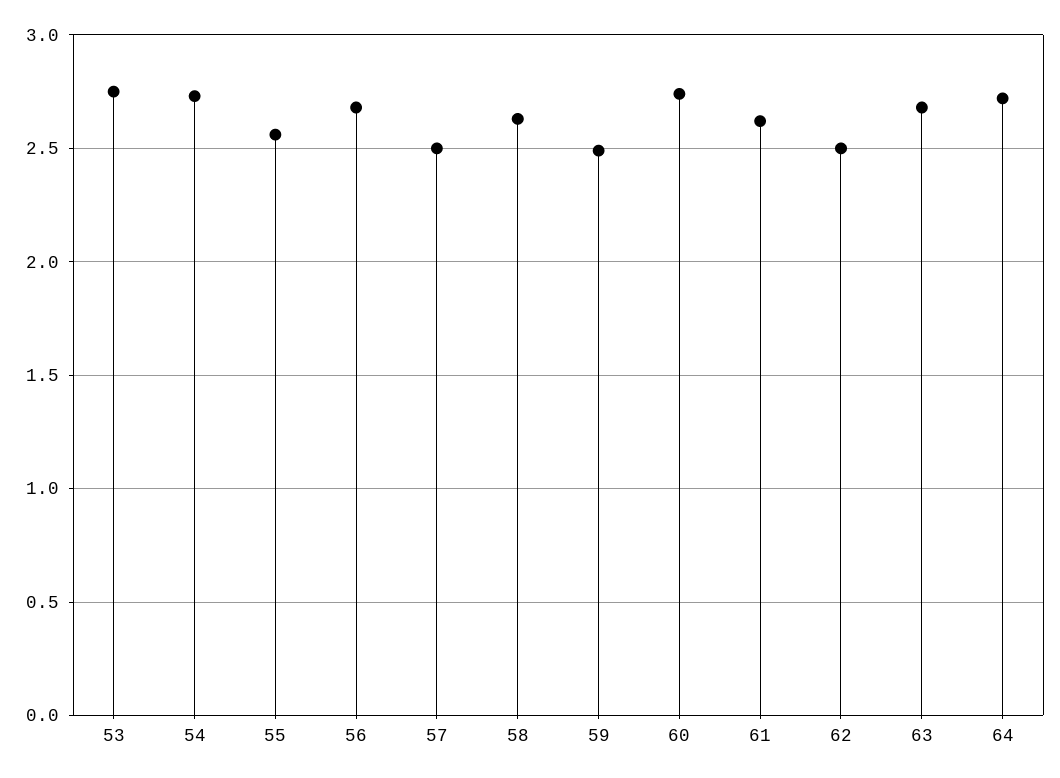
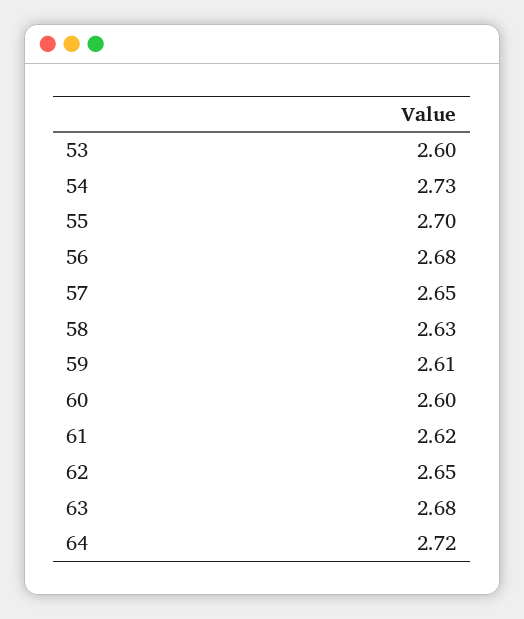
53: 2.75 -> 2.6
55: 2.55 -> 2.7
57: 2.5 -> 2.65
59: 2.5 -> 2.61
60: 2.75 -> 2.6
62: 2.5 -> 2.65

